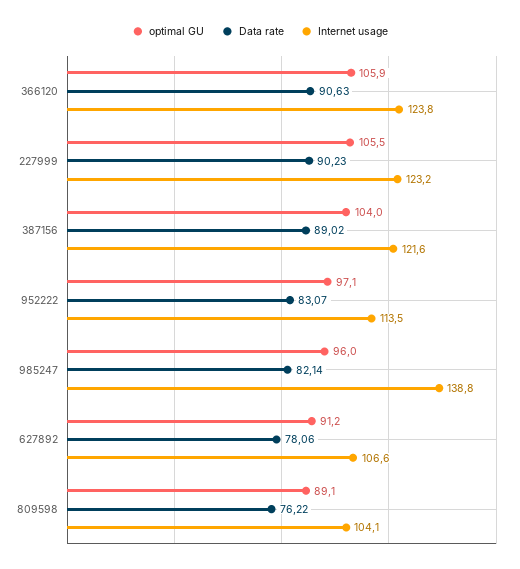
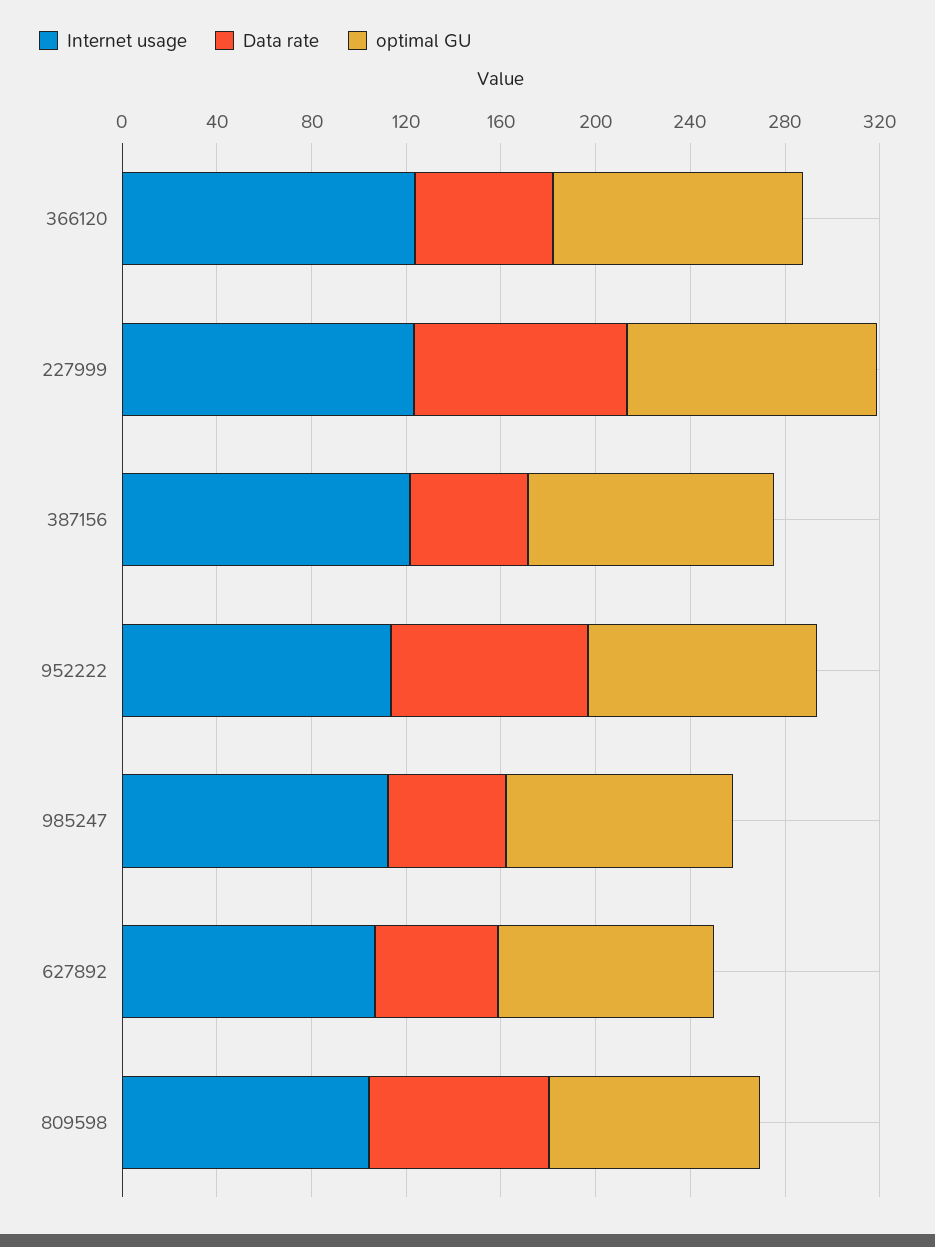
Data rate, 366120: 90.63 -> 60
Data rate, 387156: 89.02 -> 50
Data rate, 985247: 82.14 -> 50
Internet usage, 985247: 138.8 -> 110
Data rate, 627892: 78.06 -> 50

